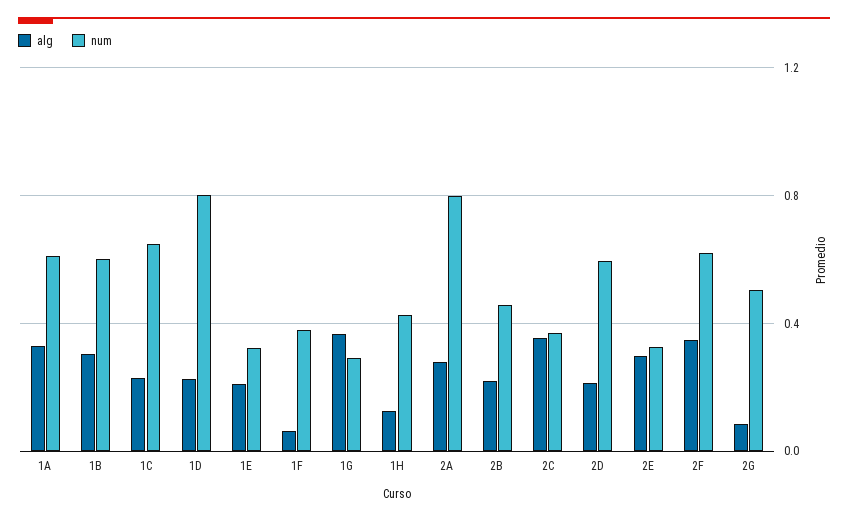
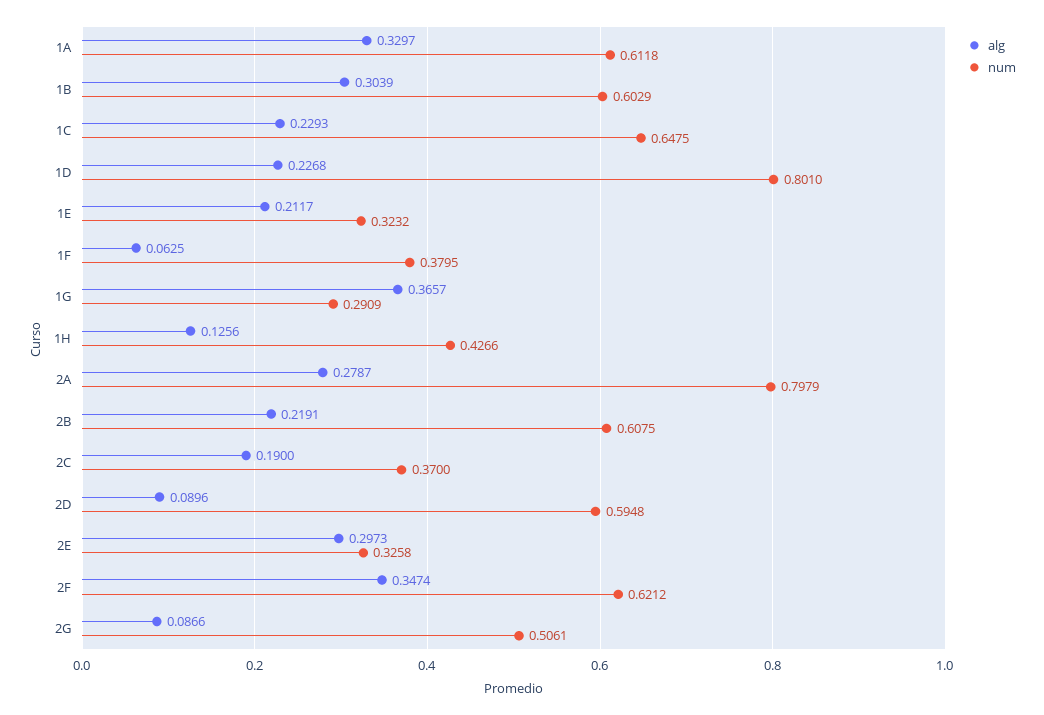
num, 2B: 0.45 -> 0.6075
alg, 2C: 0.35 -> 0.19
alg, 2D: 0.2 -> 0.0896

